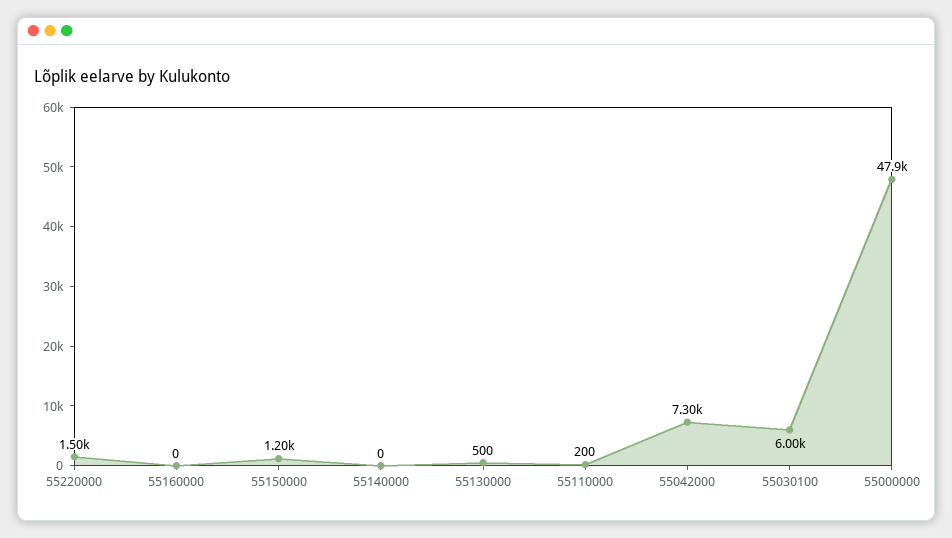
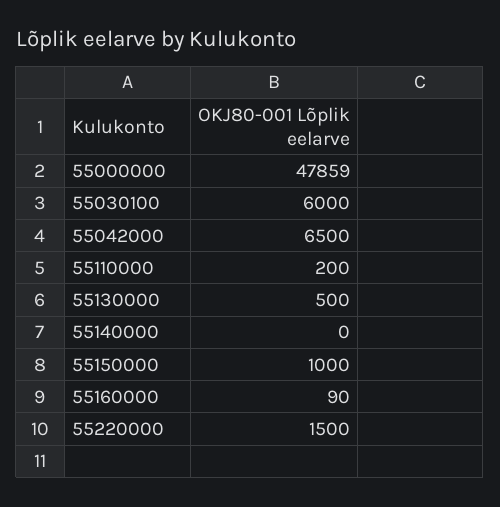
55160000: 0 -> 90
55150000: 1200 -> 1000
55042000: 7300 -> 6500

